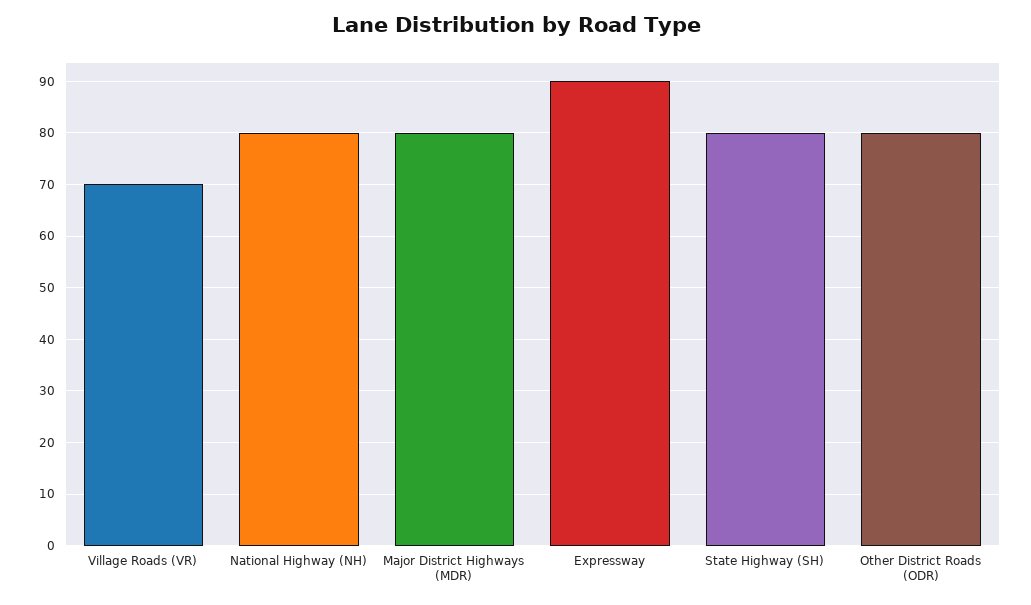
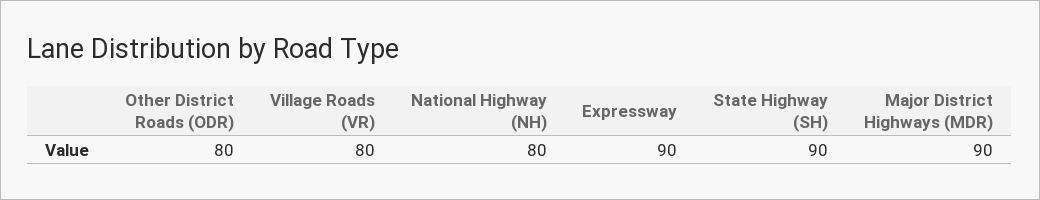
Village Roads (VR): 70 -> 80
Major District Highways (MDR): 80 -> 90
State Highway (SH): 80 -> 90

